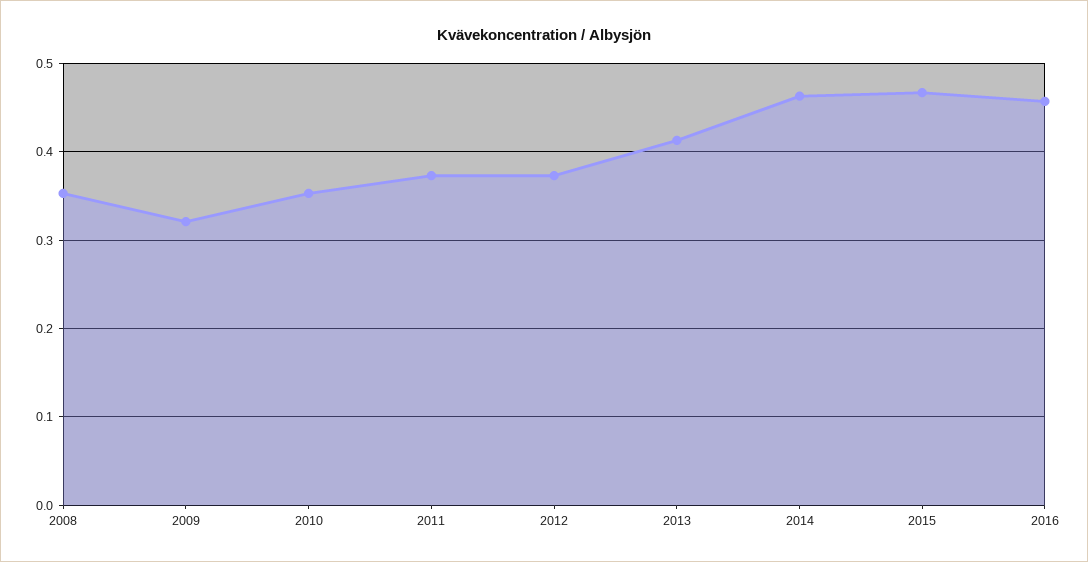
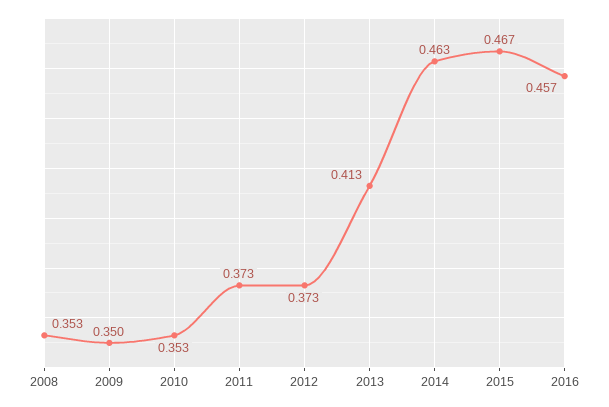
2009: 0.32 -> 0.35

